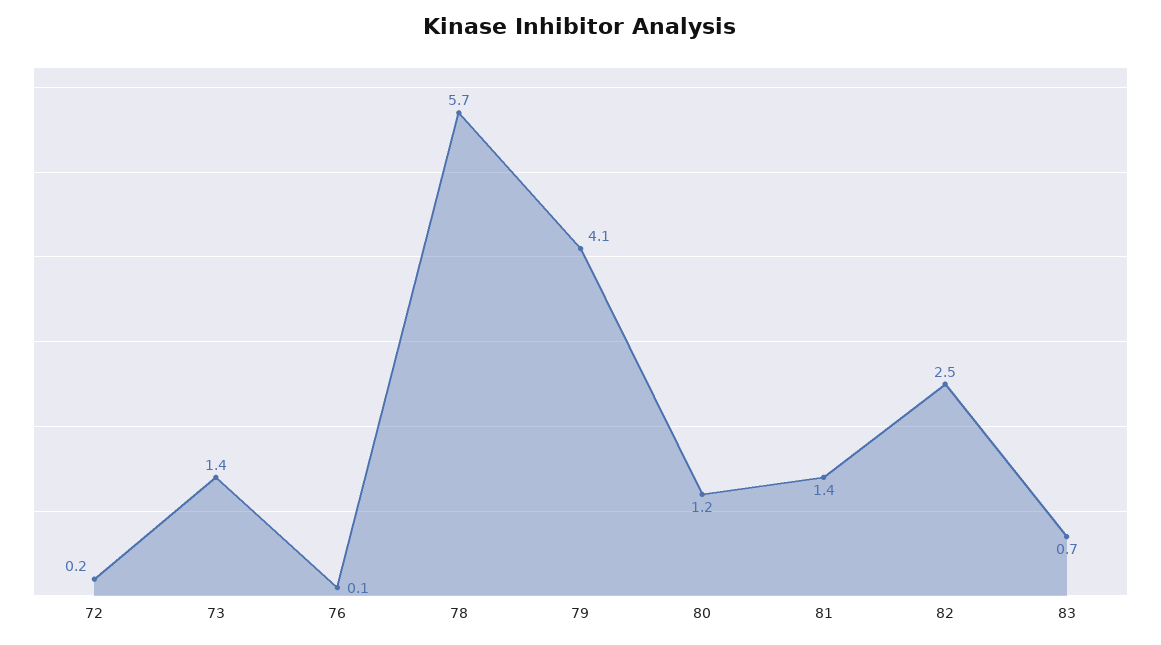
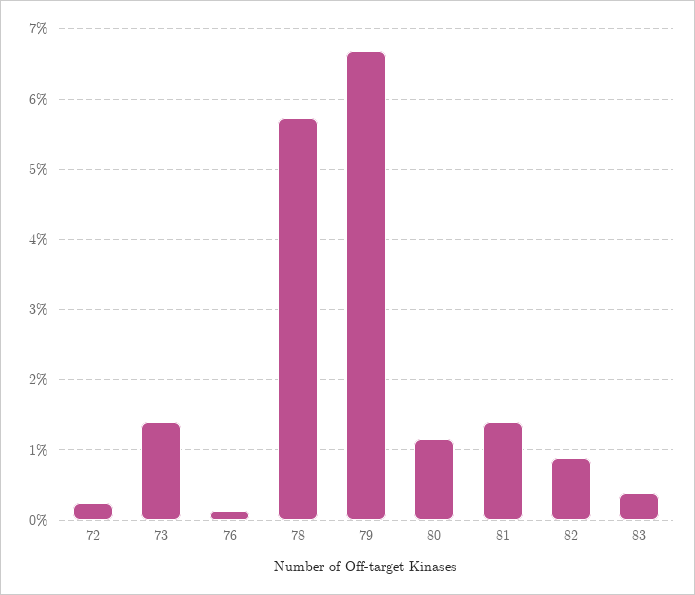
79: 4.1 -> 6.7
82: 2.5 -> 0.9
83: 0.7 -> 0.4

